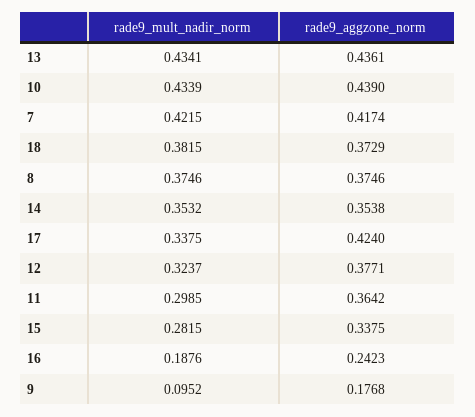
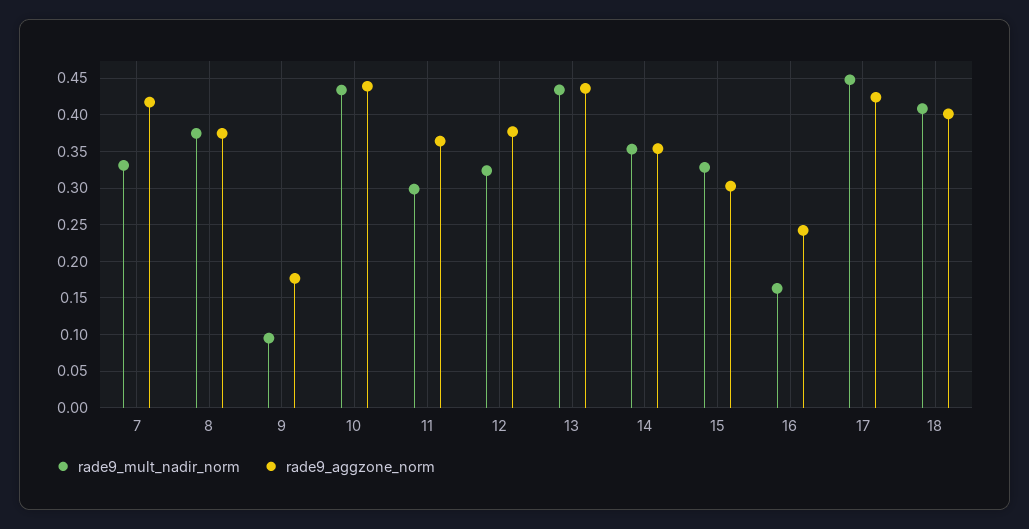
rade9_mult_nadir_norm, 7: 0.4215 -> 0.33
rade9_mult_nadir_norm, 18: 0.3815 -> 0.41
rade9_aggzone_norm, 18: 0.3729 -> 0.4
rade9_mult_nadir_norm, 17: 0.3375 -> 0.45
rade9_mult_nadir_norm, 15: 0.2815 -> 0.33
rade9_aggzone_norm, 15: 0.3375 -> 0.3
rade9_mult_nadir_norm, 16: 0.1876 -> 0.16

